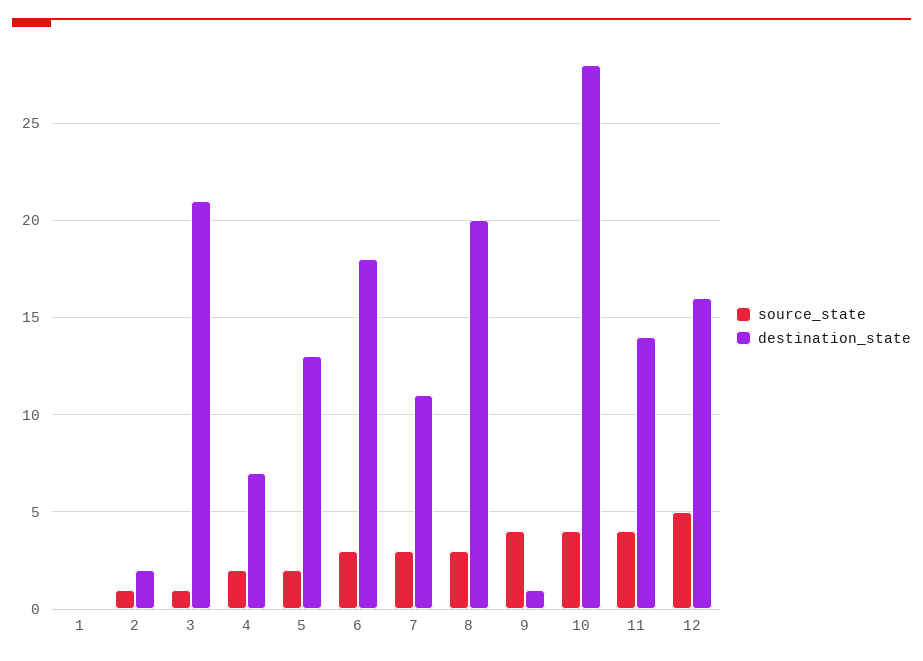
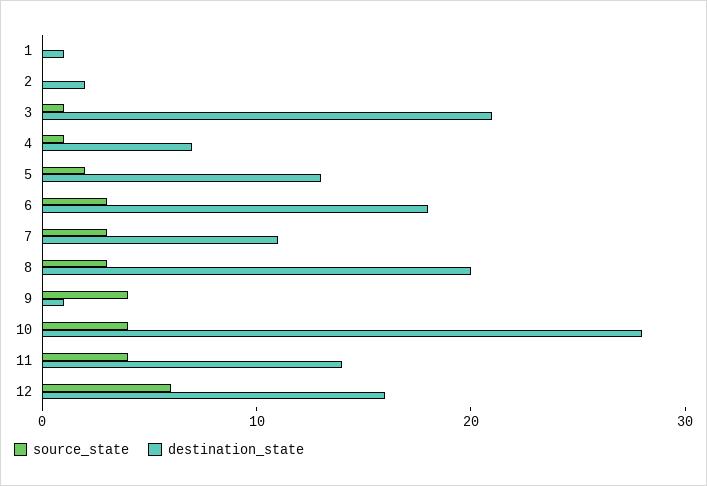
destination_state, 1: 0 -> 1
source_state, 2: 1 -> 0
source_state, 4: 2 -> 1
source_state, 12: 5 -> 6

